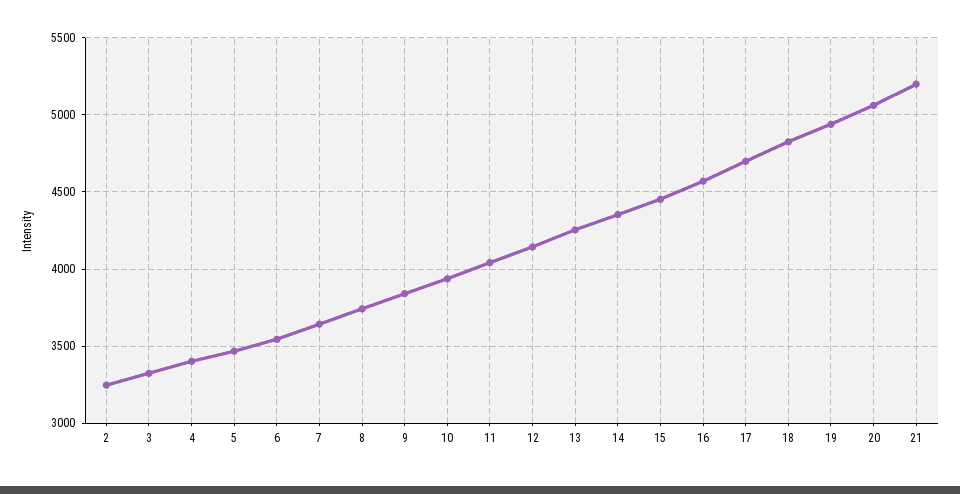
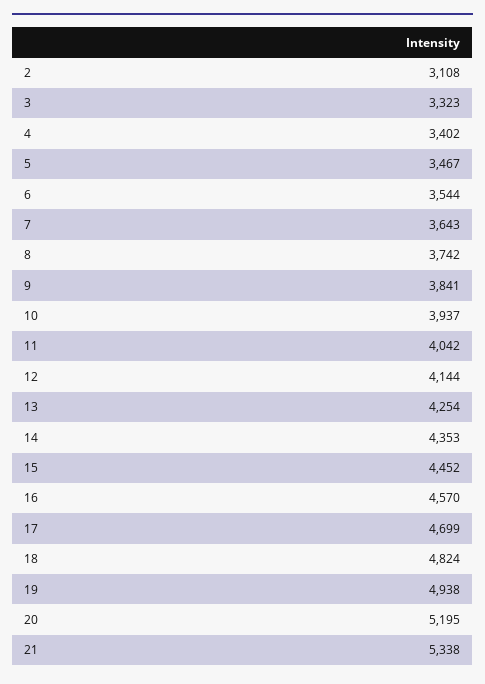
2: 3250 -> 3108
20: 5050 -> 5195
21: 5200 -> 5338

